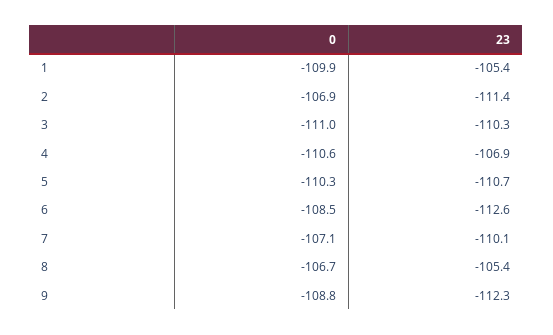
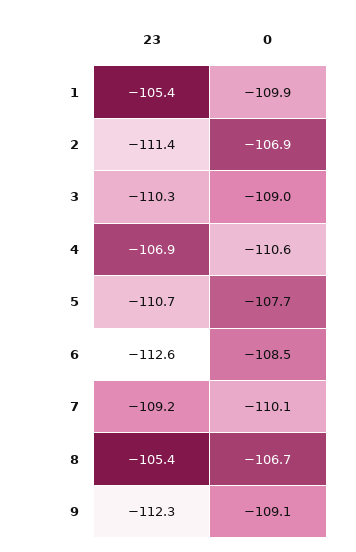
0, 3: -111 -> -109
0, 5: -110.3 -> -107.7
0, 7: -107.1 -> -110.1
23, 7: -110.1 -> -109.2
0, 9: -108.8 -> -109.1

